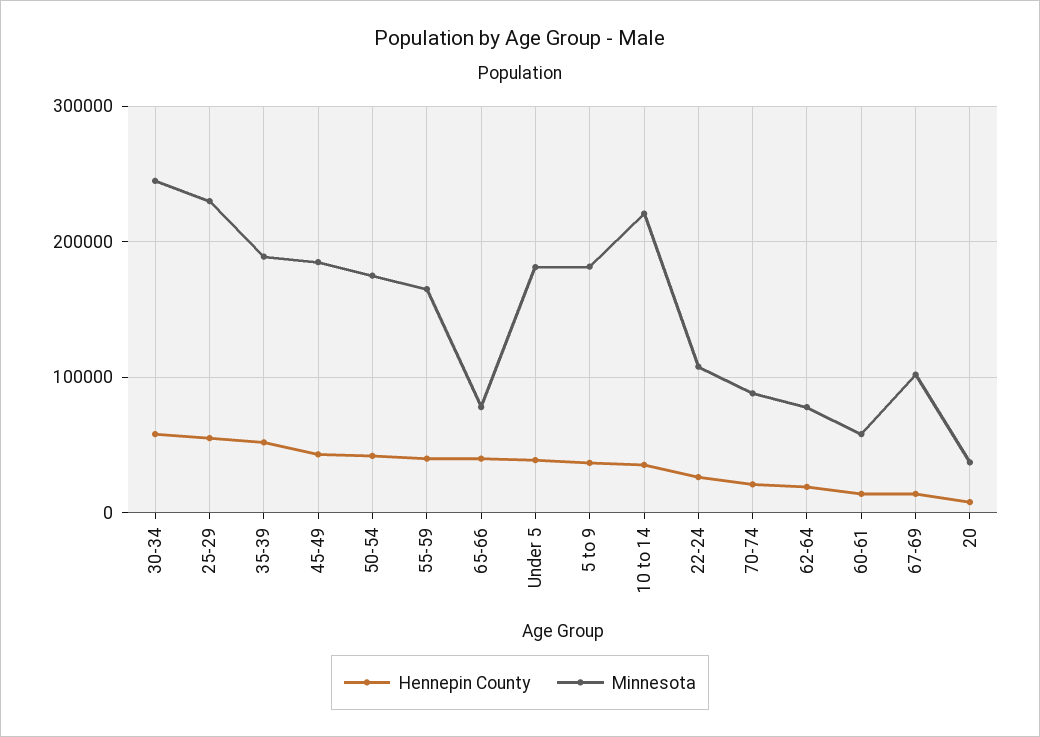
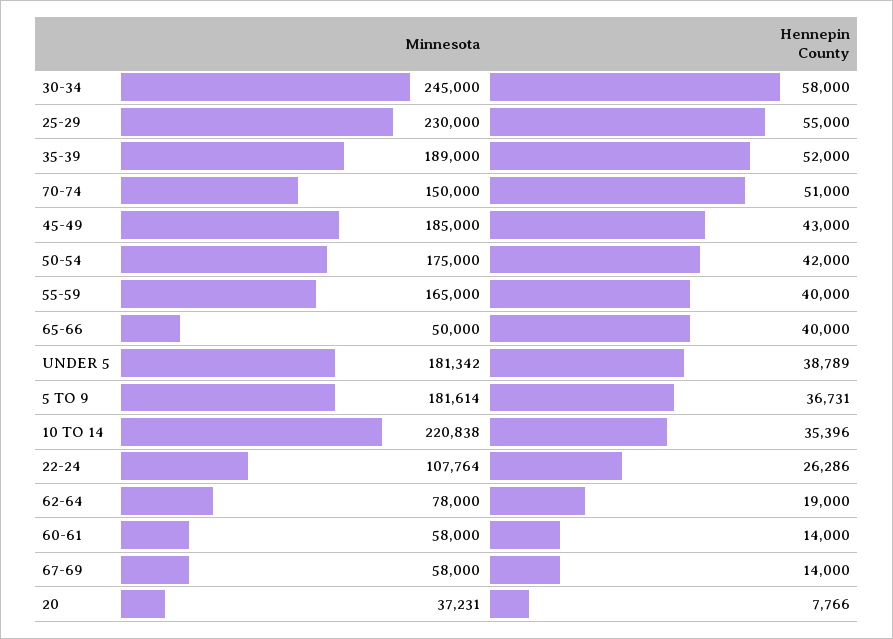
Minnesota, 65-66: 80000 -> 50000
Hennepin County, 70-74: 20000 -> 51000
Minnesota, 70-74: 90000 -> 150000
Minnesota, 67-69: 100000 -> 58000

